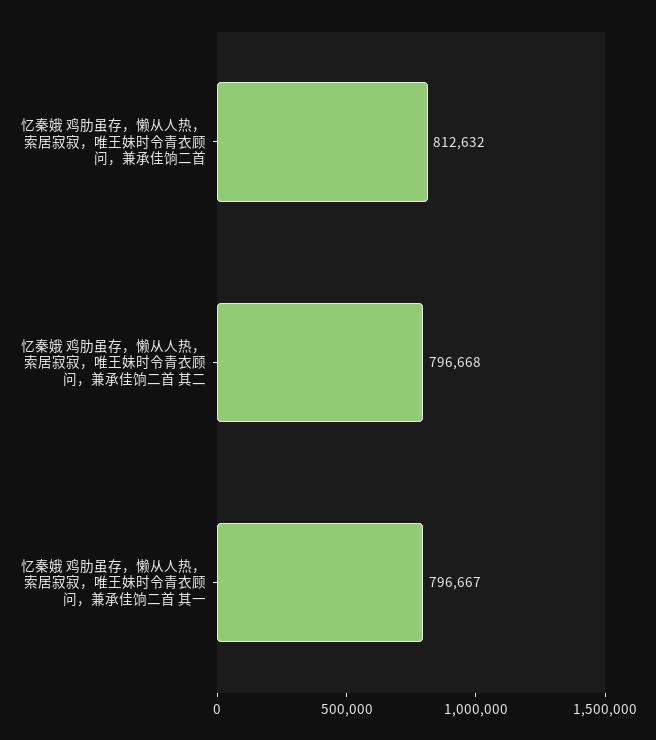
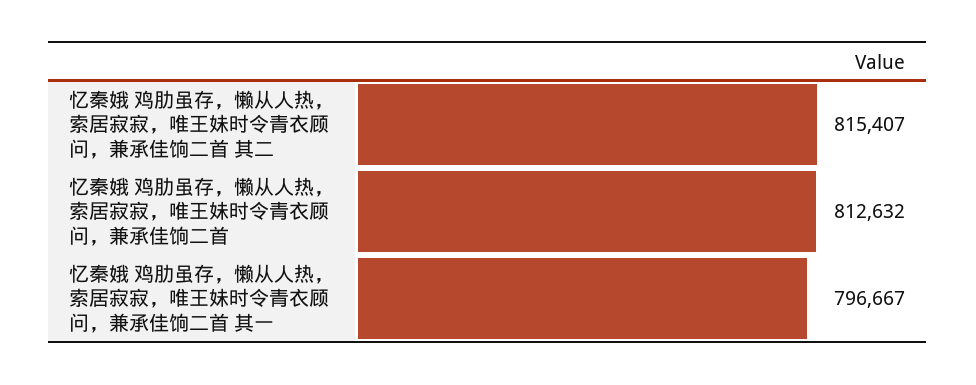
忆秦娥 鸡肋虽存，懒从人热，索居寂寂，唯王妹时令青衣顾问，兼承佳饷二首 其二: 796668 -> 815407

